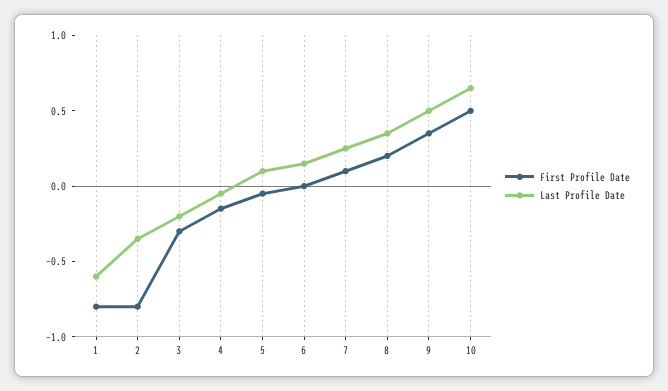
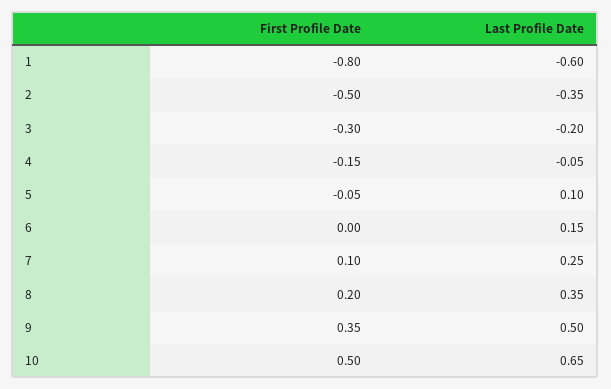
First Profile Date, 2: -0.8 -> -0.5

